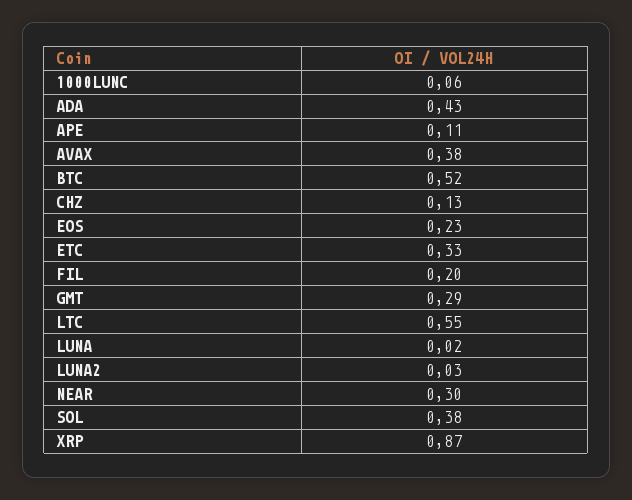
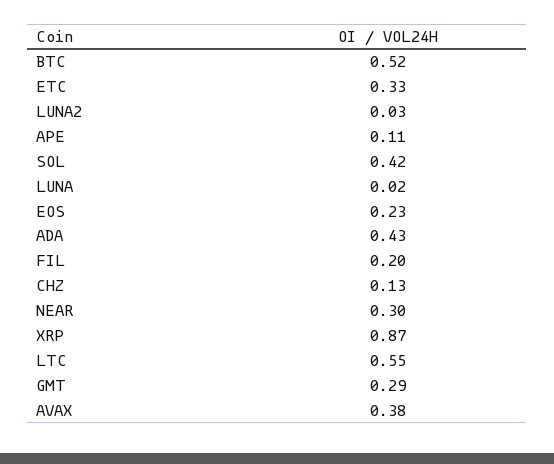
1000LUNC: 0.06 -> none
SOL: 0.38 -> 0.42

